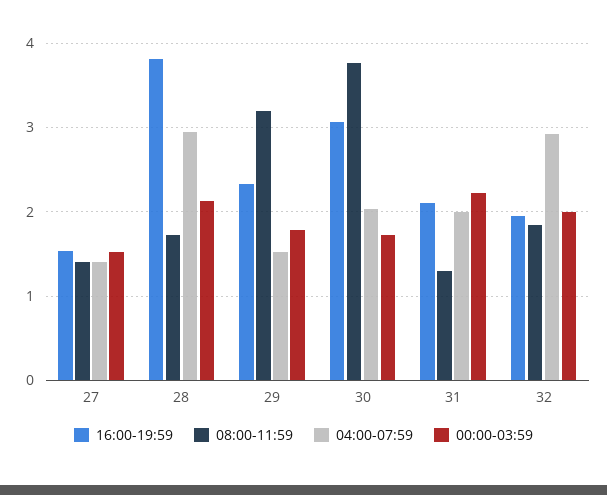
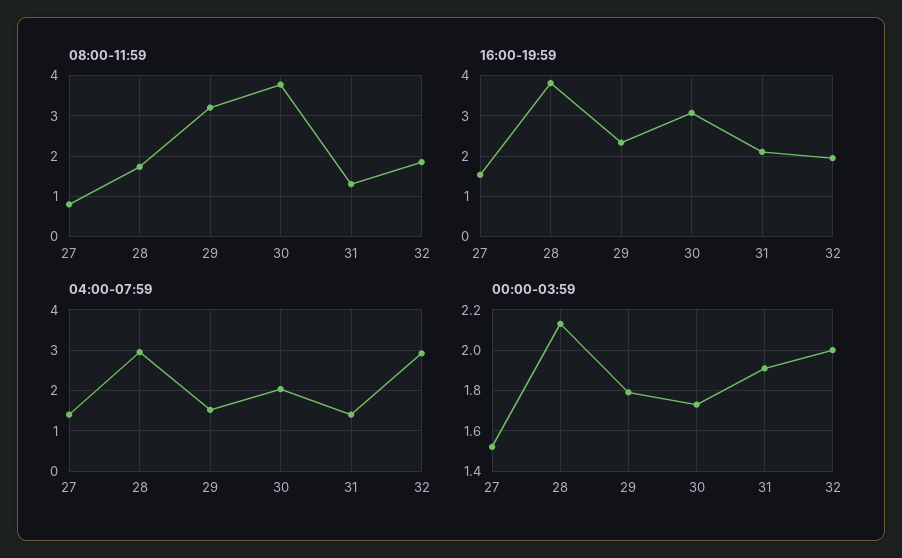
08:00-11:59, 27: 1.4 -> 0.8
04:00-07:59, 31: 2 -> 1.4
00:00-03:59, 31: 2.2 -> 1.9

